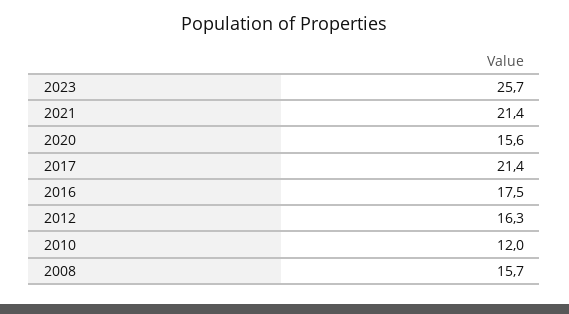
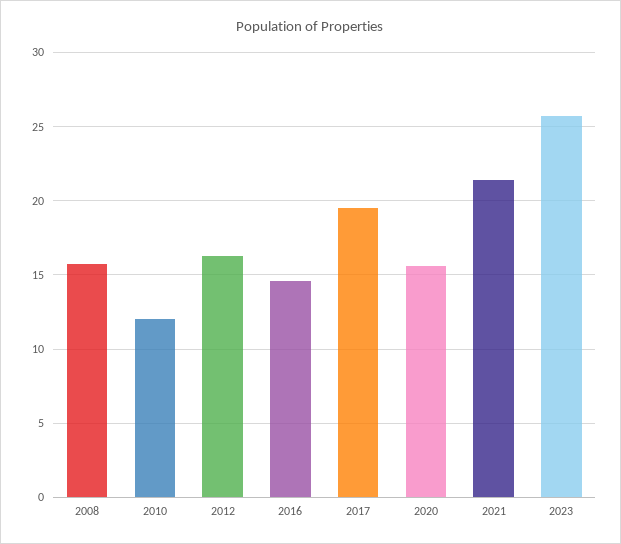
2017: 21.4 -> 19.5
2016: 17.5 -> 14.5

